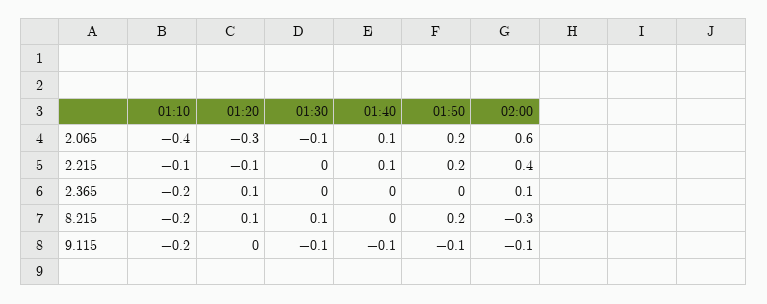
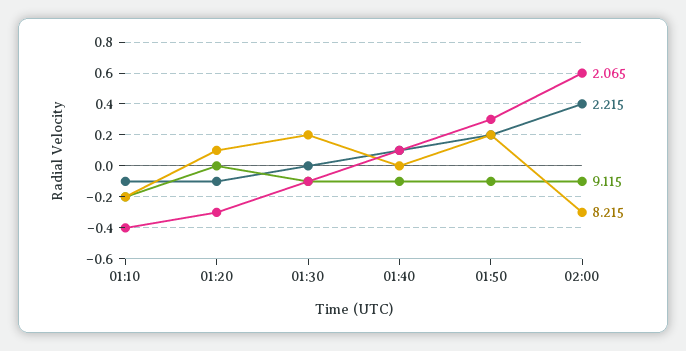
2.065, 01:50: 0.2 -> 0.3
2.365, 01:10: -0.2 -> none
2.365, 01:20: 0.1 -> none
2.365, 01:30: 0 -> none
2.365, 01:40: 0 -> none
2.365, 01:50: 0 -> none
2.365, 02:00: 0.1 -> none
8.215, 01:30: 0.1 -> 0.2

